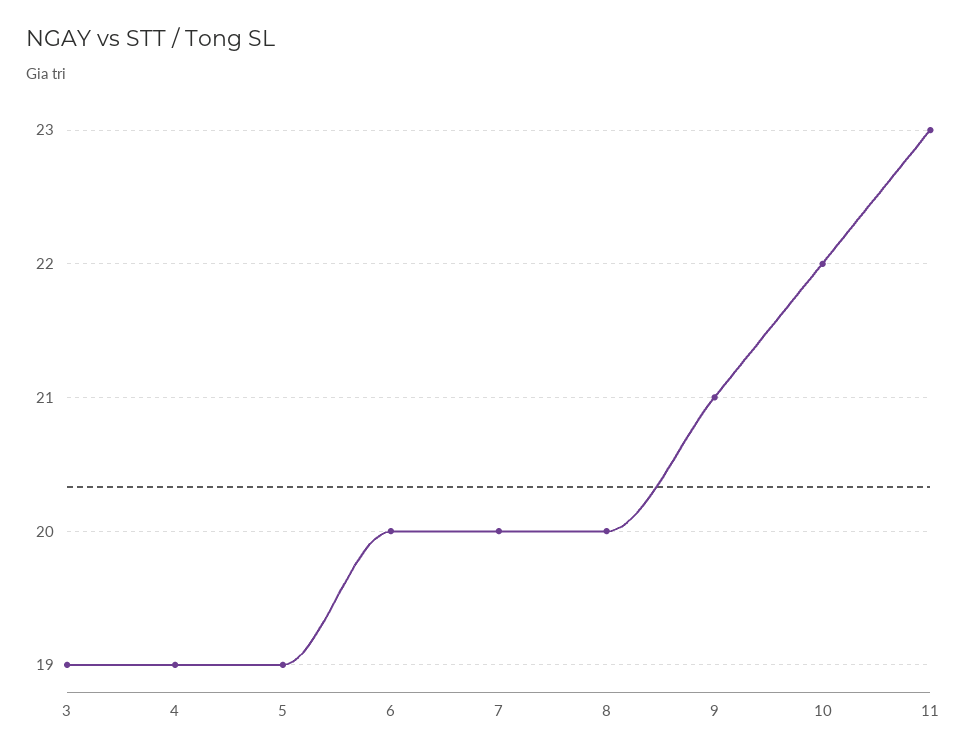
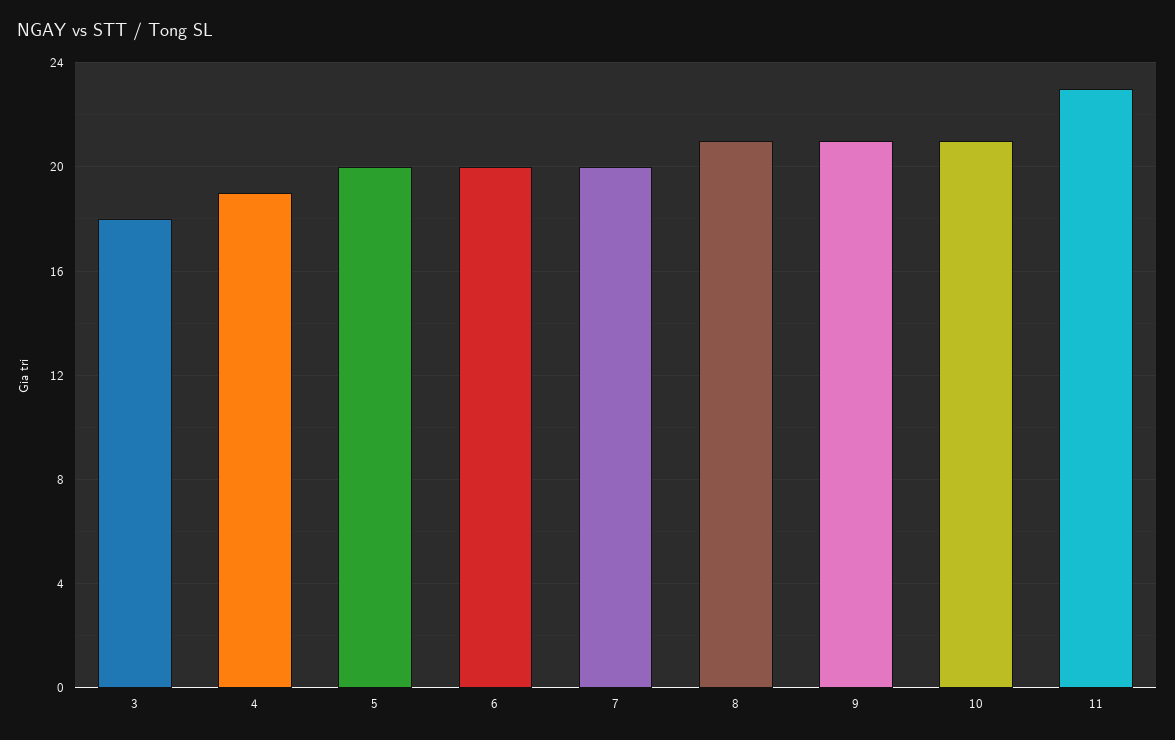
3: 19 -> 18
5: 19 -> 20
8: 20 -> 21
10: 22 -> 21

